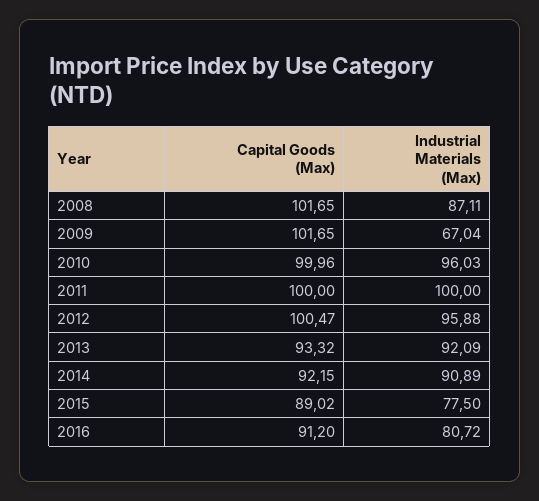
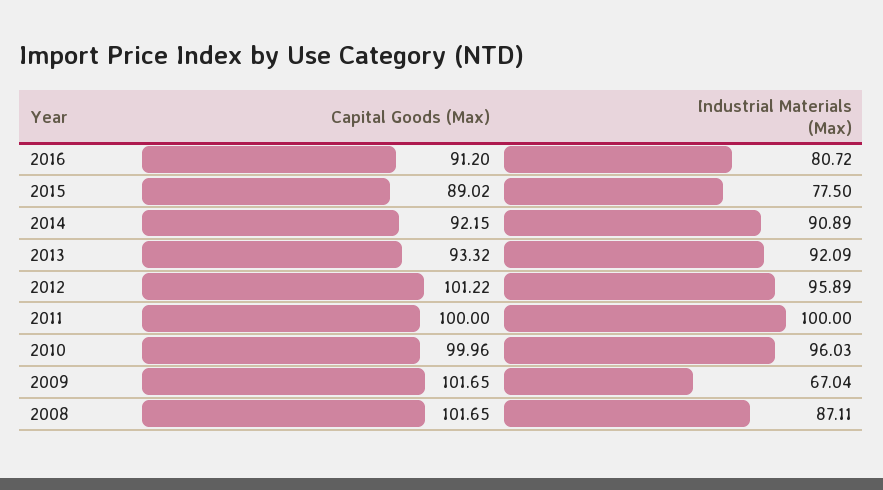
Capital Goods (Max), 2012: 100.47 -> 101.22
Industrial Materials (Max), 2012: 95.88 -> 95.89

